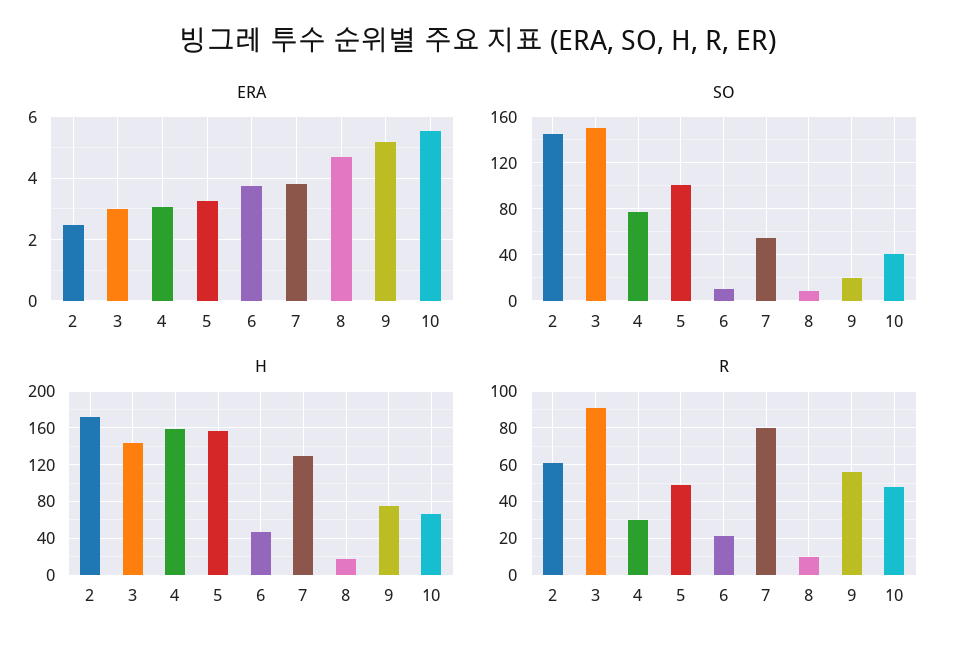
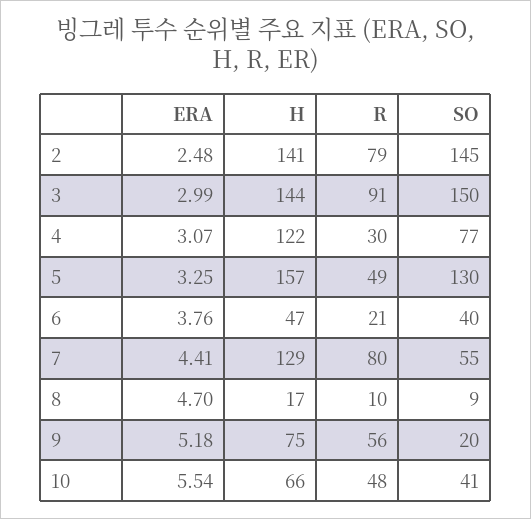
ERA, 7: 3.8 -> 4.41
SO, 5: 100 -> 130
SO, 6: 10 -> 40
H, 2: 170 -> 141
H, 4: 160 -> 122
R, 2: 60 -> 79

